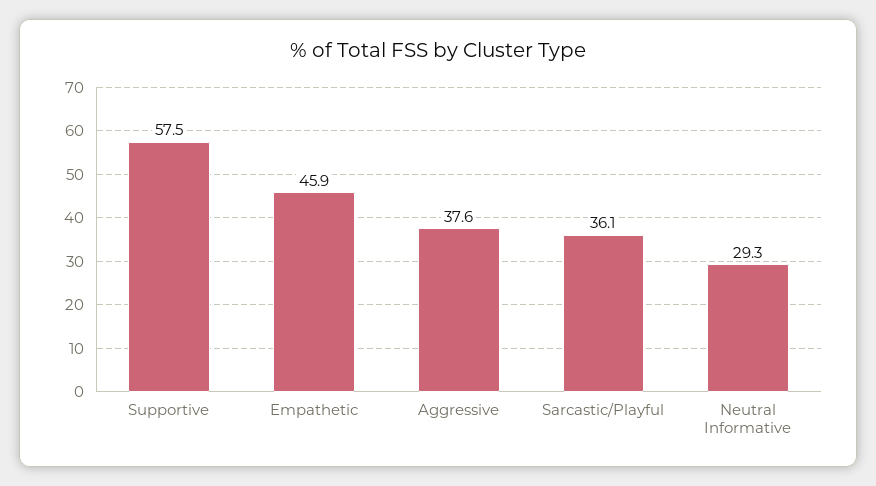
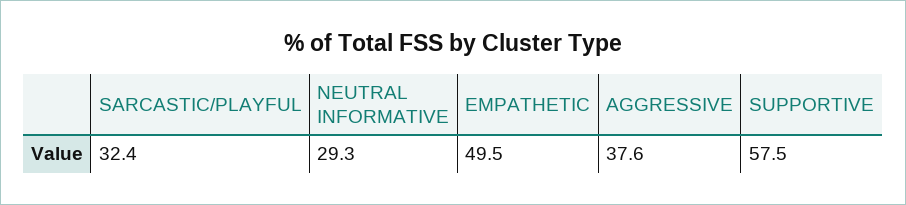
Empathetic: 45.9 -> 49.5
Sarcastic/Playful: 36.1 -> 32.4

